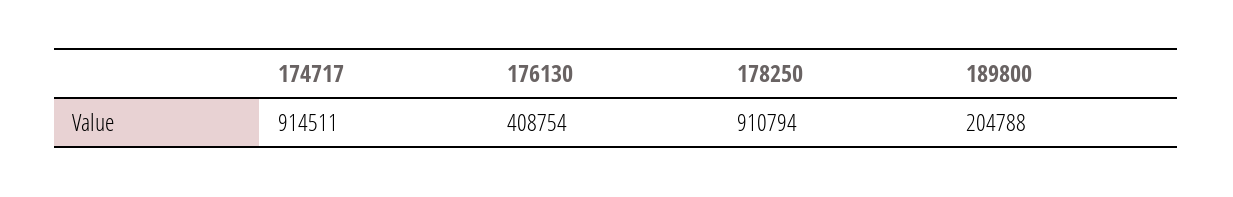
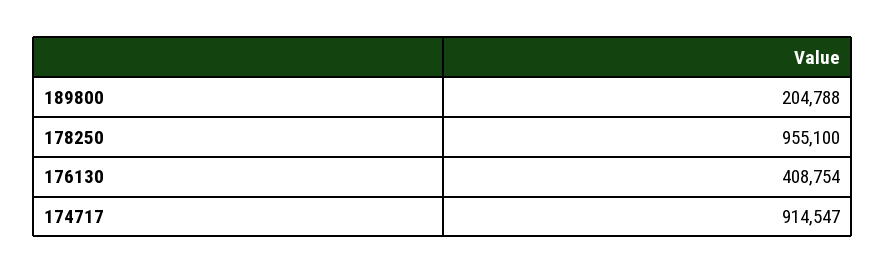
174717: 914511 -> 914547
178250: 910794 -> 955100

